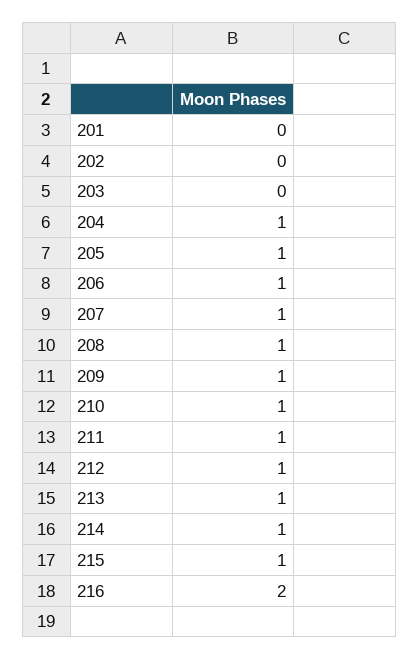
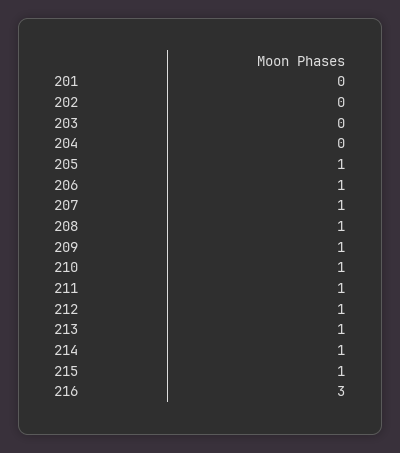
204: 1 -> 0
216: 2 -> 3

